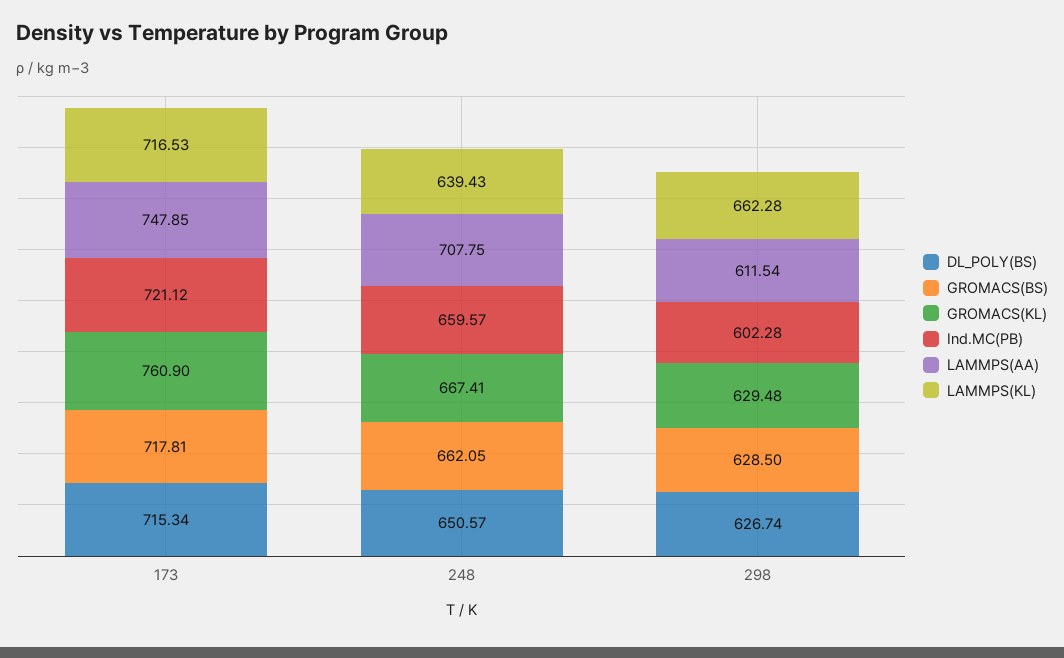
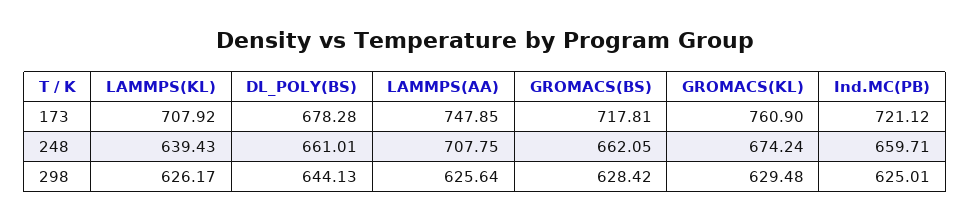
DL_POLY(BS), 173: 715.34 -> 678.28
LAMMPS(KL), 173: 716.53 -> 707.92
DL_POLY(BS), 248: 650.57 -> 661.01
GROMACS(KL), 248: 667.41 -> 674.24
Ind.MC(PB), 248: 659.57 -> 659.71
DL_POLY(BS), 298: 626.74 -> 644.13
GROMACS(BS), 298: 628.5 -> 628.42
Ind.MC(PB), 298: 602.28 -> 625.01
LAMMPS(AA), 298: 611.54 -> 625.64
LAMMPS(KL), 298: 662.28 -> 626.17

